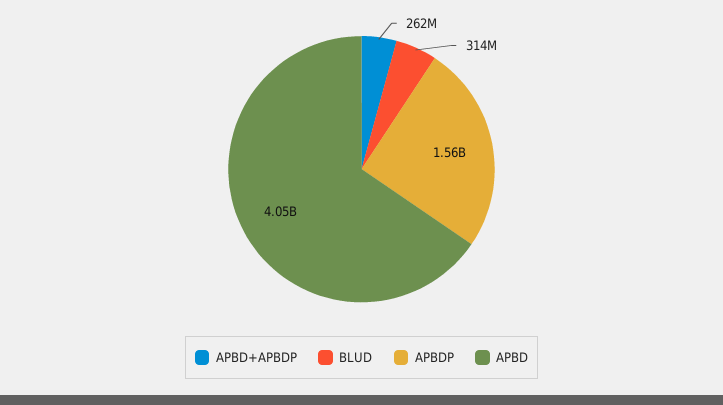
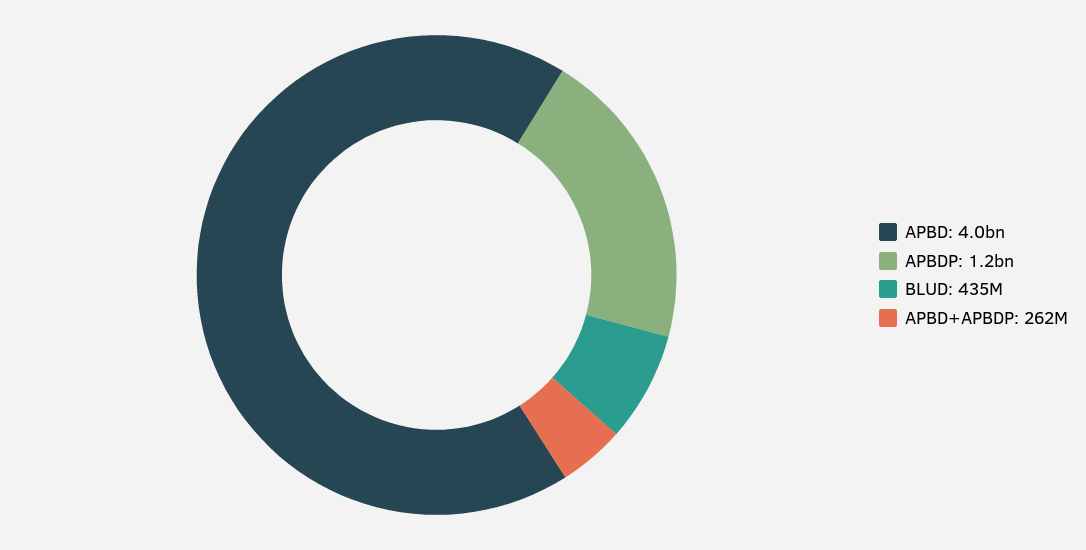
BLUD: 314000000 -> 435000000
APBDP: 1560000000 -> 1200000000

